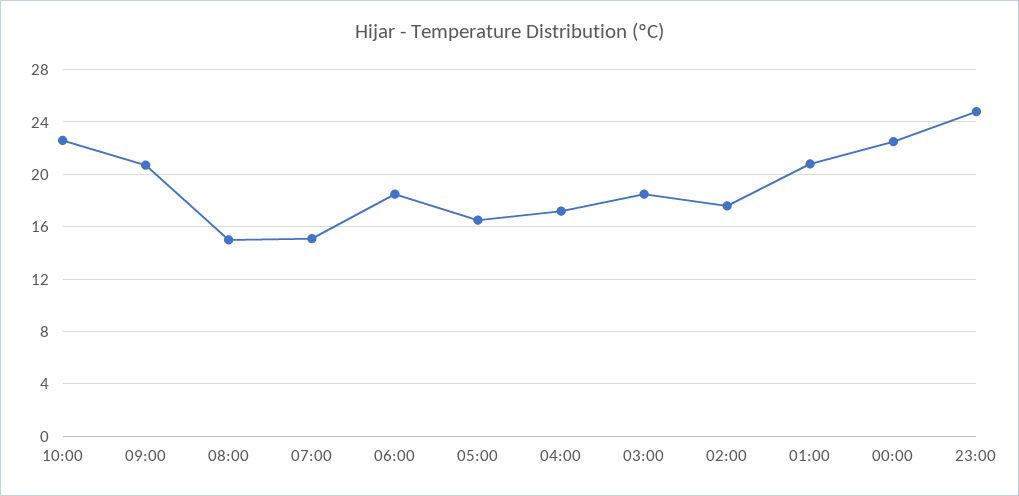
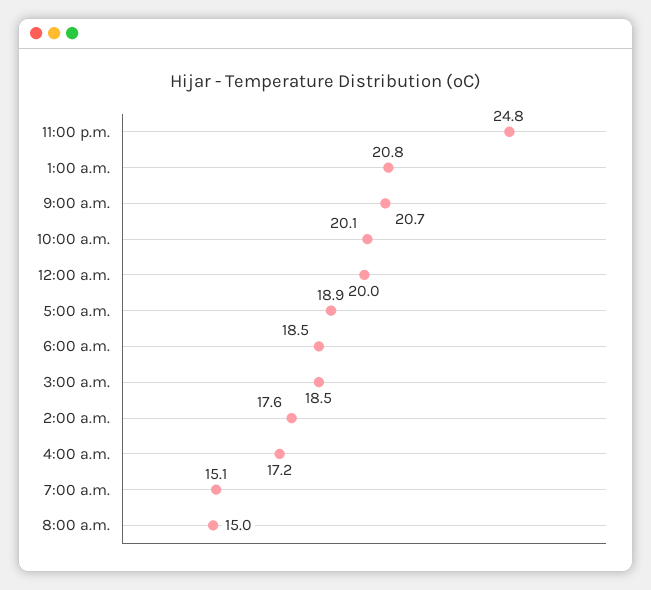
10:00: 22.5 -> 20.1
05:00: 16.5 -> 18.9
00:00: 22.5 -> 20

